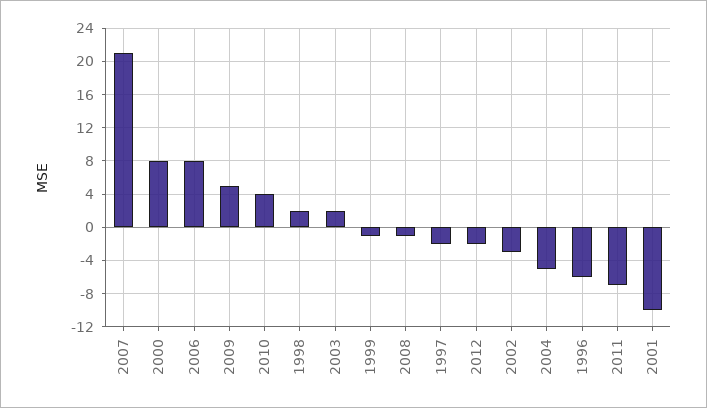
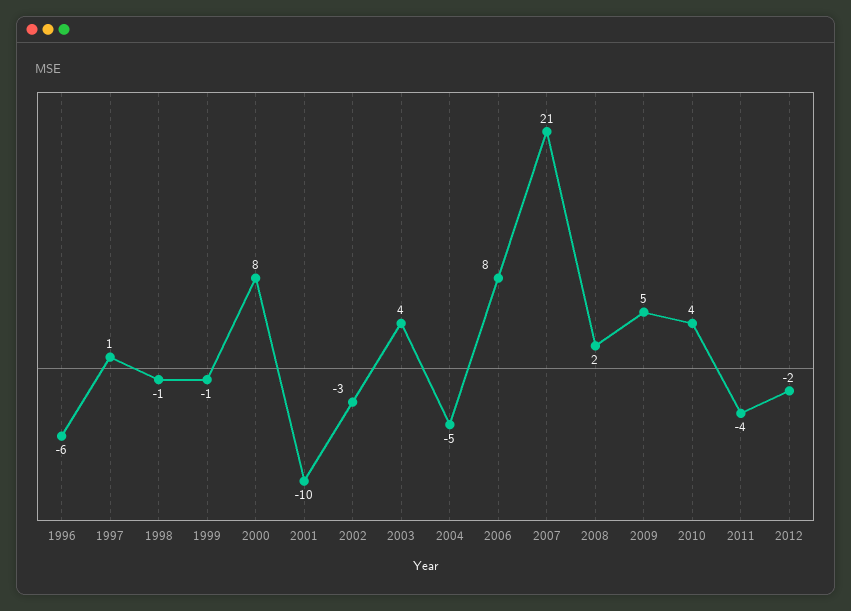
1998: 2 -> -1
2003: 2 -> 4
2008: -1 -> 2
1997: -2 -> 1
2011: -7 -> -4

